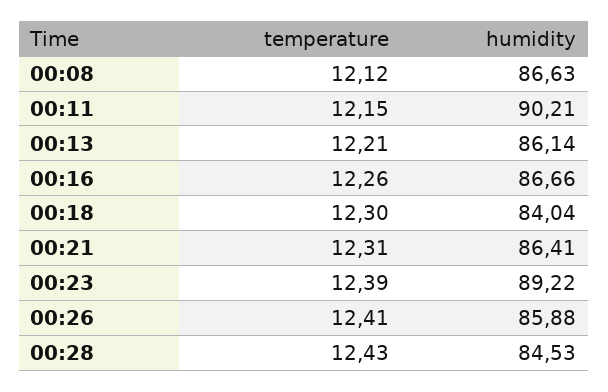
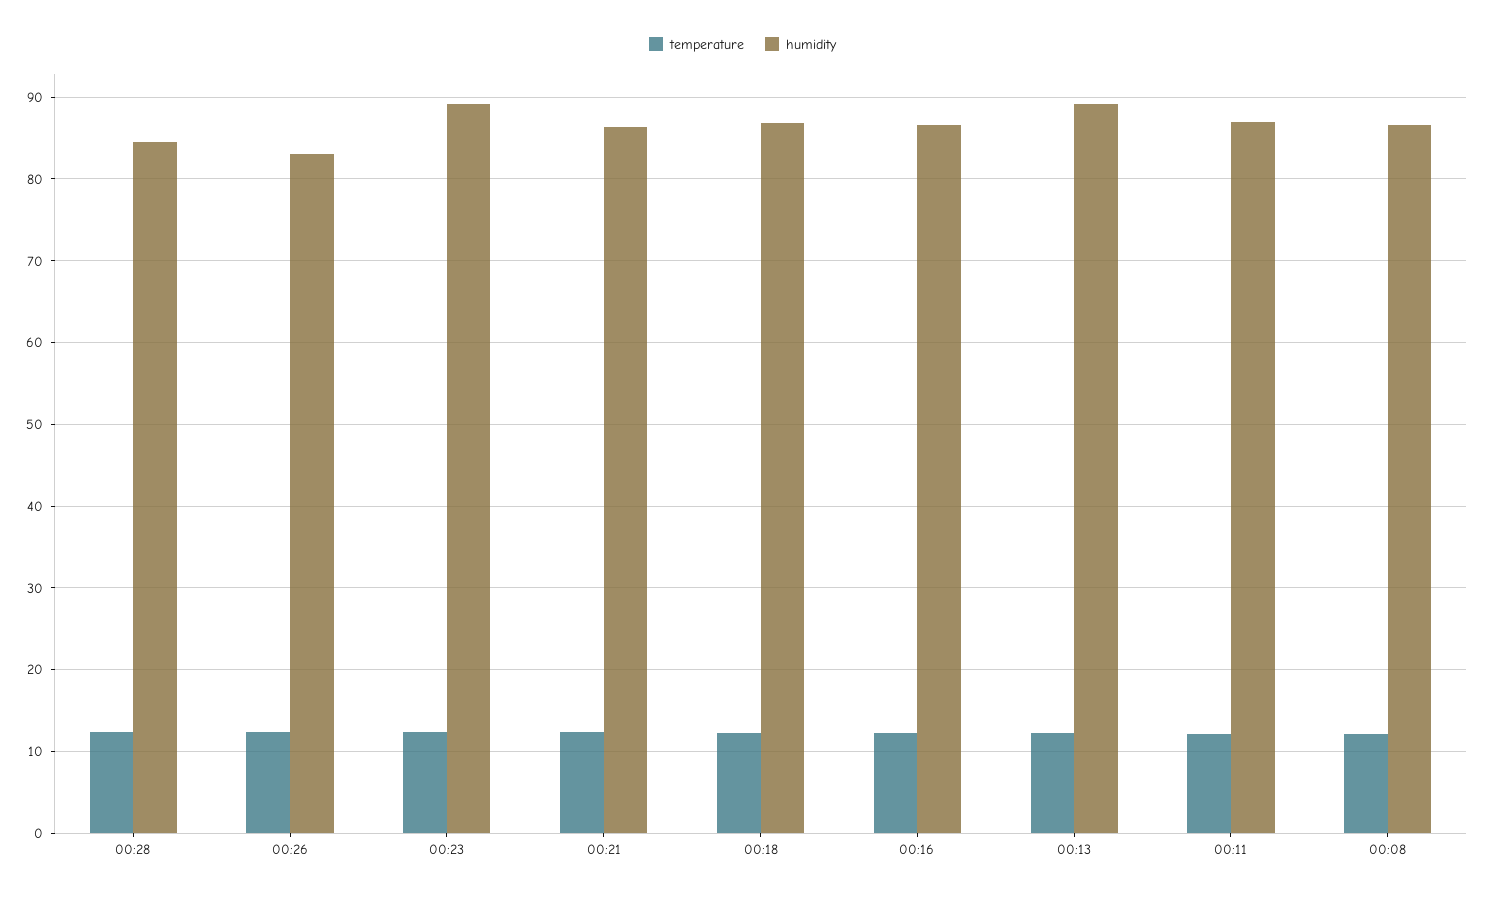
humidity, 00:11: 90.21 -> 87
humidity, 00:13: 86.14 -> 89
humidity, 00:18: 84.04 -> 87
humidity, 00:26: 85.88 -> 83

